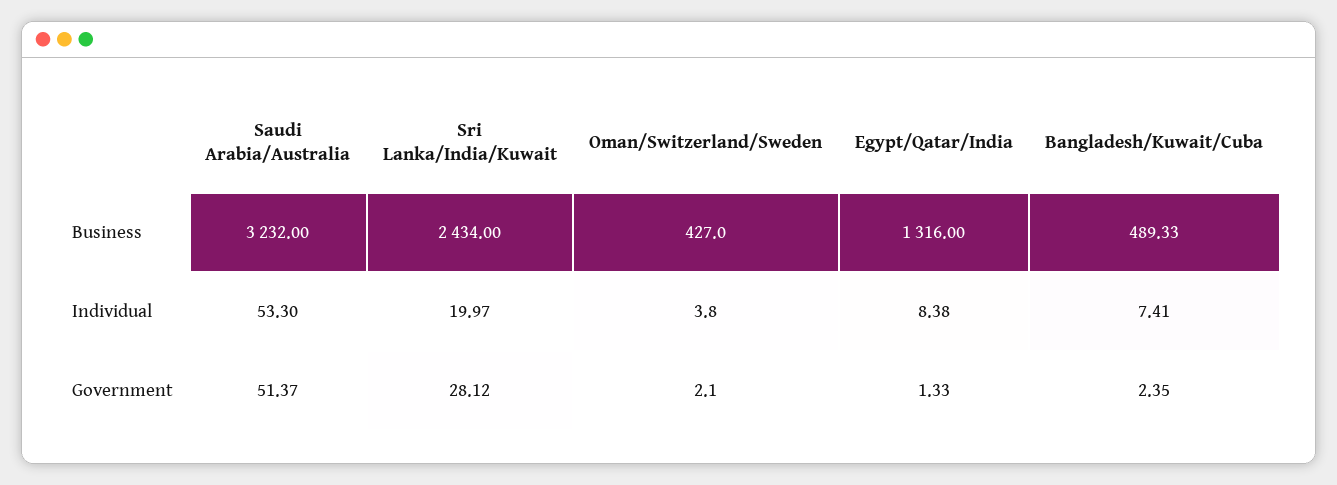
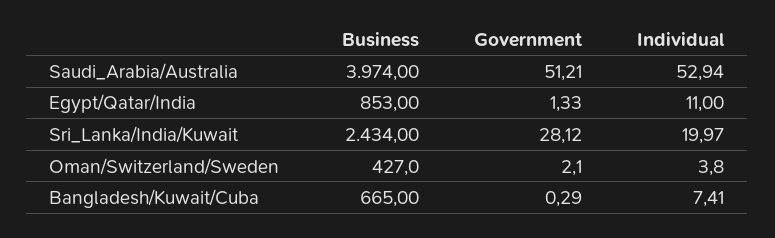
Saudi Arabia/Australia, Business: 3232 -> 3974
Egypt/Qatar/India, Business: 1316 -> 853
Bangladesh/Kuwait/Cuba, Business: 489.33 -> 665
Saudi Arabia/Australia, Individual: 53.3 -> 52.94
Egypt/Qatar/India, Individual: 8.38 -> 11
Saudi Arabia/Australia, Government: 51.37 -> 51.21
Bangladesh/Kuwait/Cuba, Government: 2.35 -> 0.29

